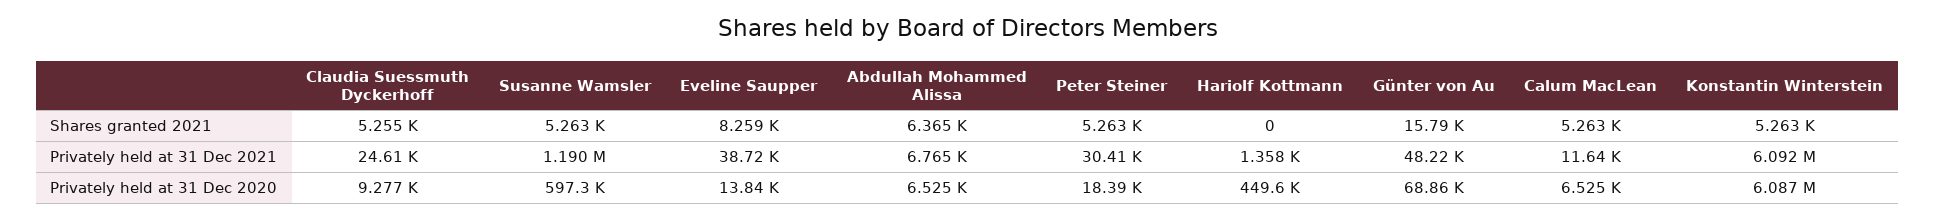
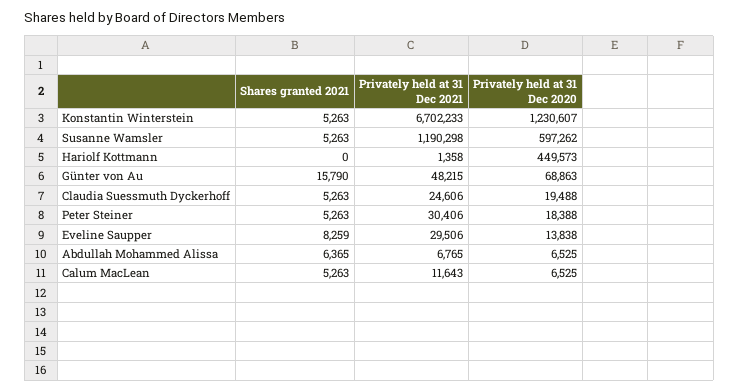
Claudia Suessmuth Dyckerhoff, Shares granted 2021: 5255 -> 5263
Eveline Saupper, Privately held at 31 Dec 2021: 38720 -> 29506
Konstantin Winterstein, Privately held at 31 Dec 2021: 6092000 -> 6702233
Claudia Suessmuth Dyckerhoff, Privately held at 31 Dec 2020: 9277 -> 19488
Konstantin Winterstein, Privately held at 31 Dec 2020: 6087000 -> 1230607

